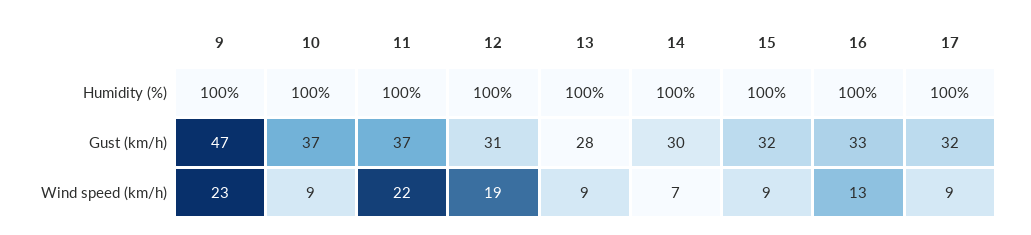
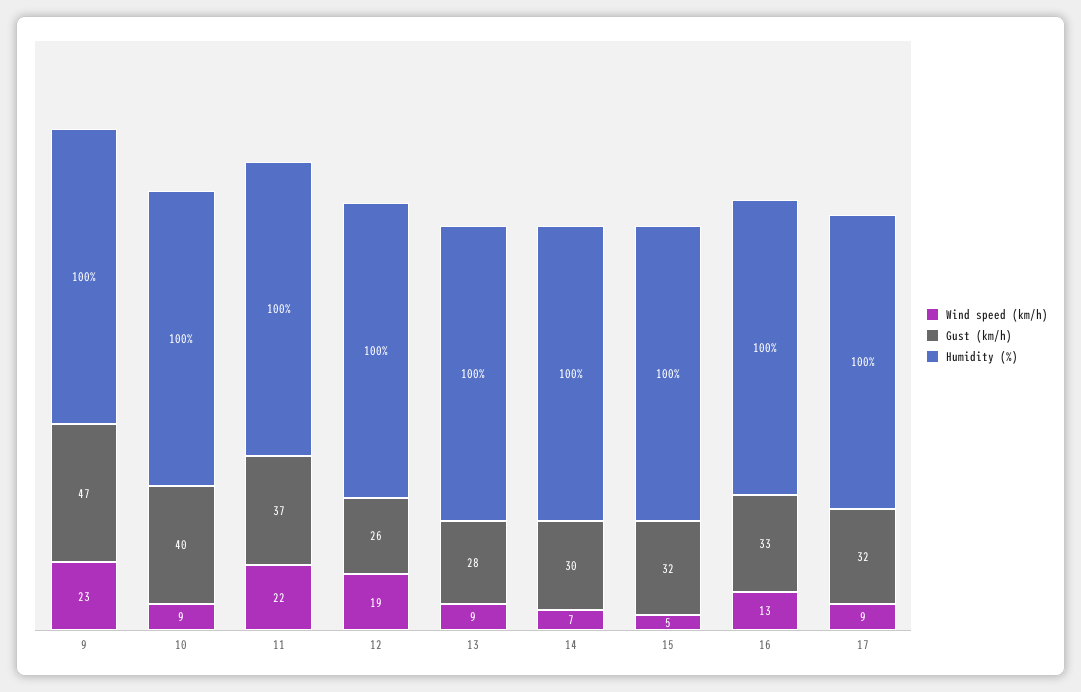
Gust (km/h), 10: 37 -> 40
Gust (km/h), 12: 31 -> 26
Wind speed (km/h), 15: 9 -> 5

